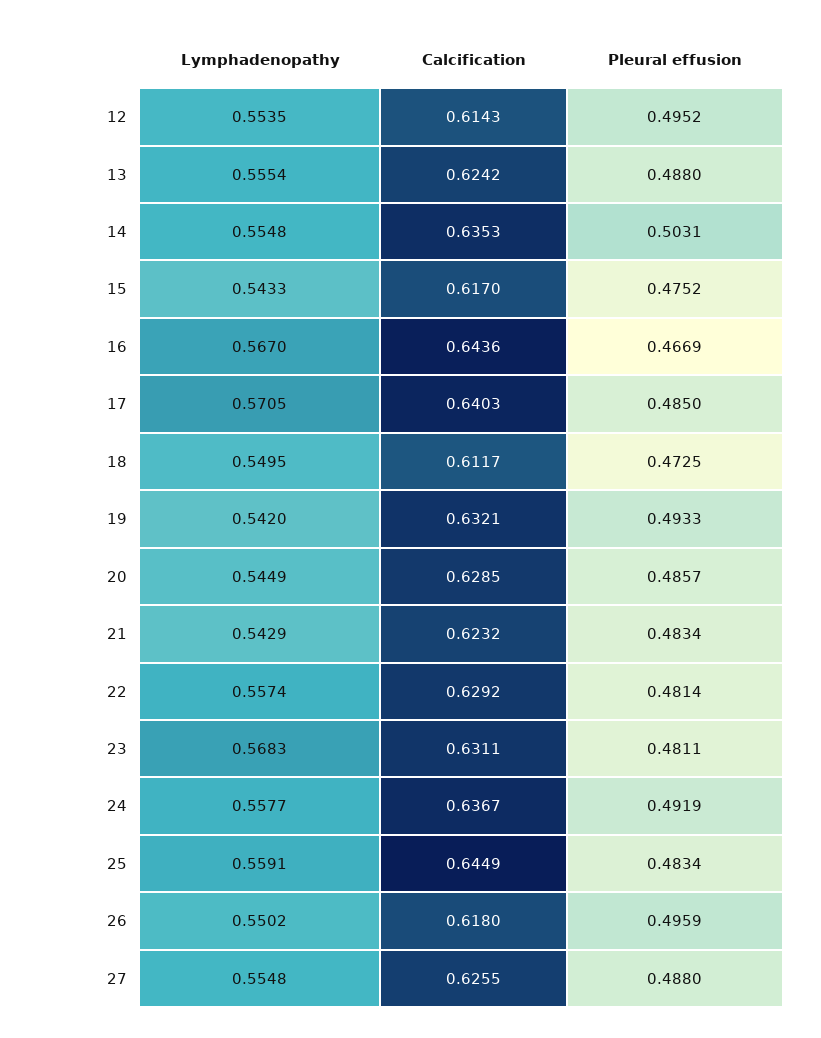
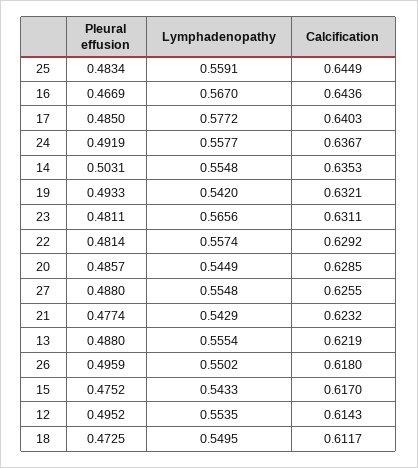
Calcification, 13: 0.6242 -> 0.6219
Lymphadenopathy, 17: 0.5705 -> 0.5772
Pleural effusion, 21: 0.4834 -> 0.4774
Lymphadenopathy, 23: 0.5683 -> 0.5656

